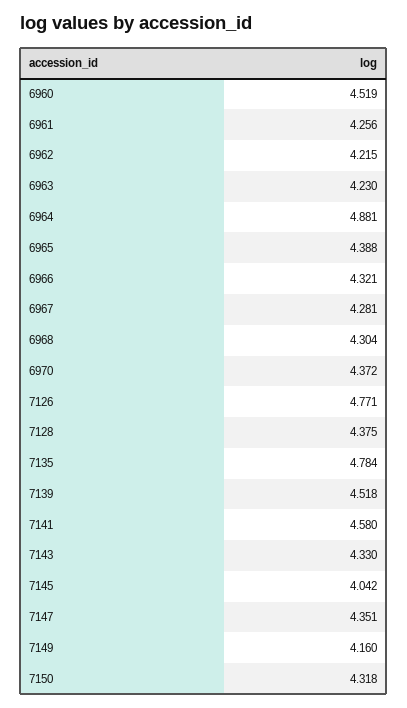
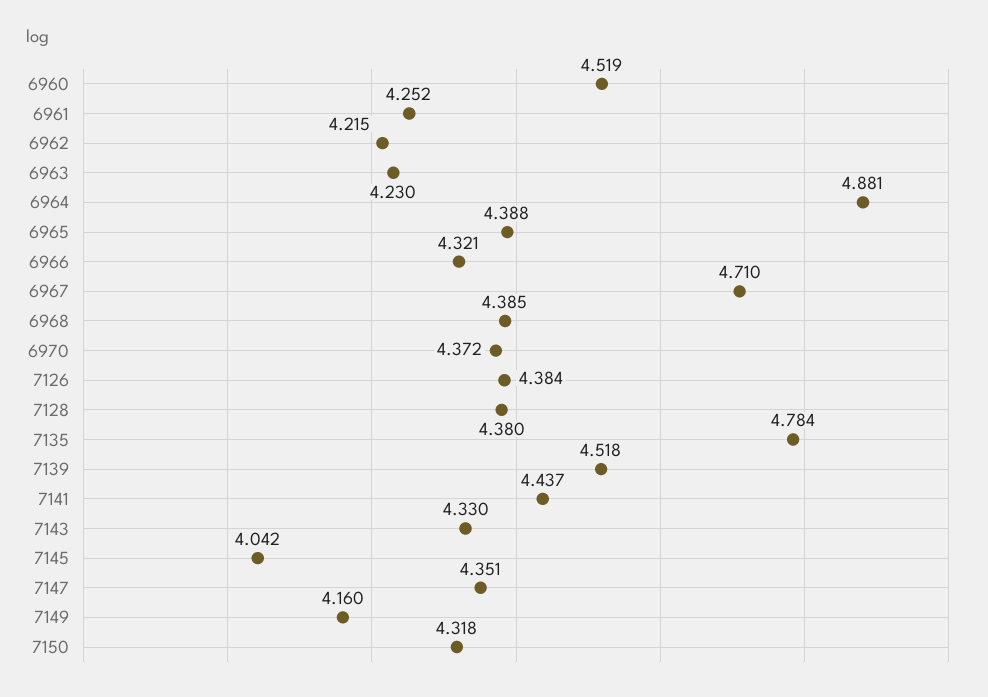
6961: 4.256 -> 4.252
6967: 4.281 -> 4.71
6968: 4.304 -> 4.385
7126: 4.771 -> 4.384
7128: 4.375 -> 4.38
7141: 4.58 -> 4.437

